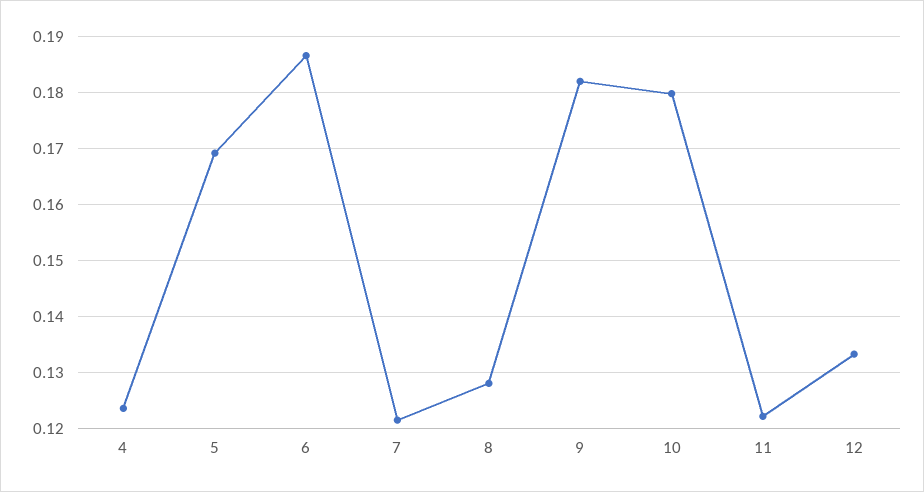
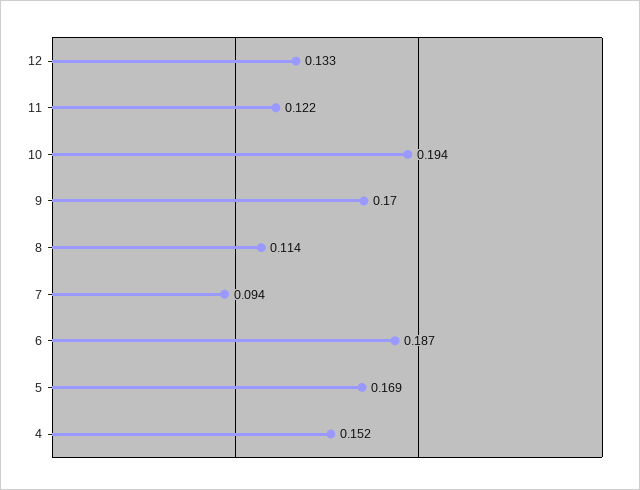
4: 0.124 -> 0.152
7: 0.122 -> 0.094
8: 0.128 -> 0.114
9: 0.182 -> 0.17
10: 0.18 -> 0.194

